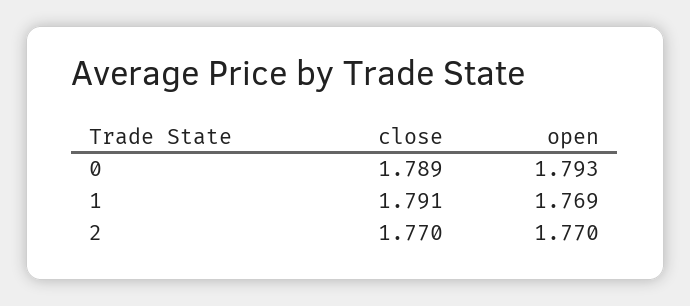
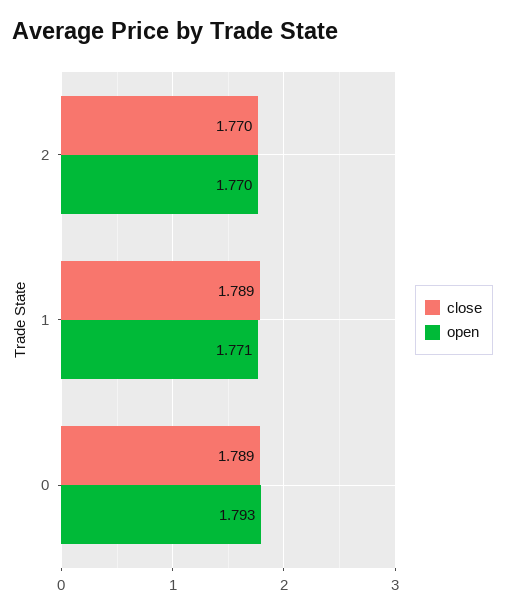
close, 1: 1.791 -> 1.789
open, 1: 1.769 -> 1.771

